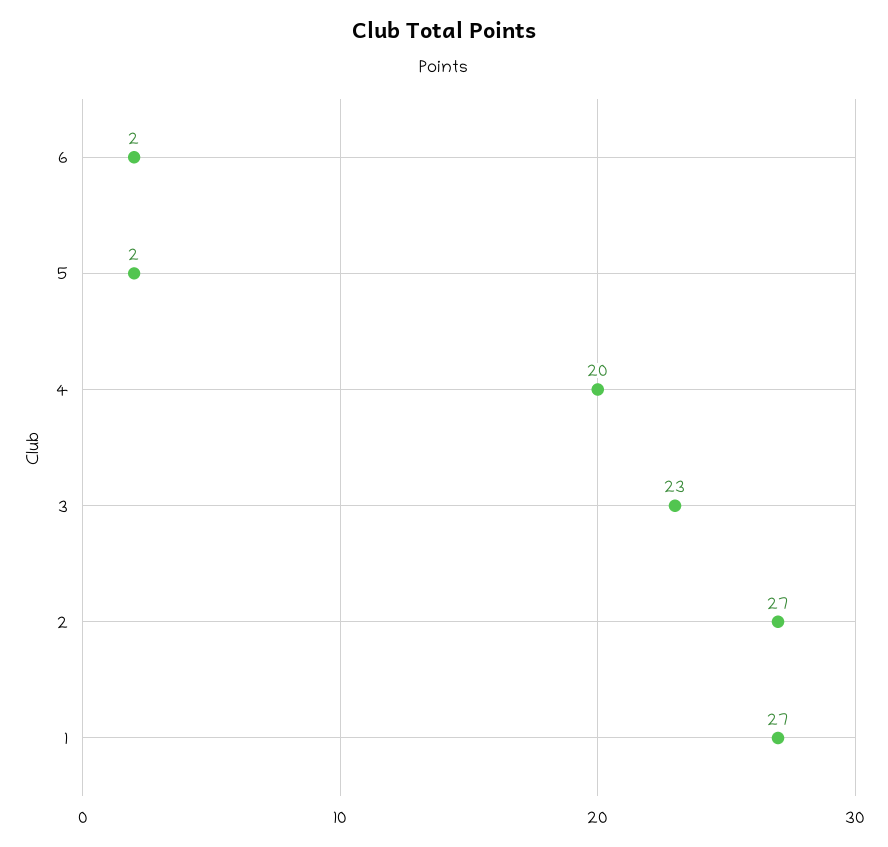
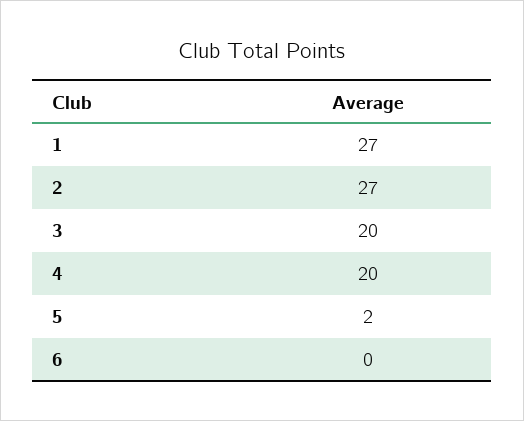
6: 2 -> 0
3: 23 -> 20

